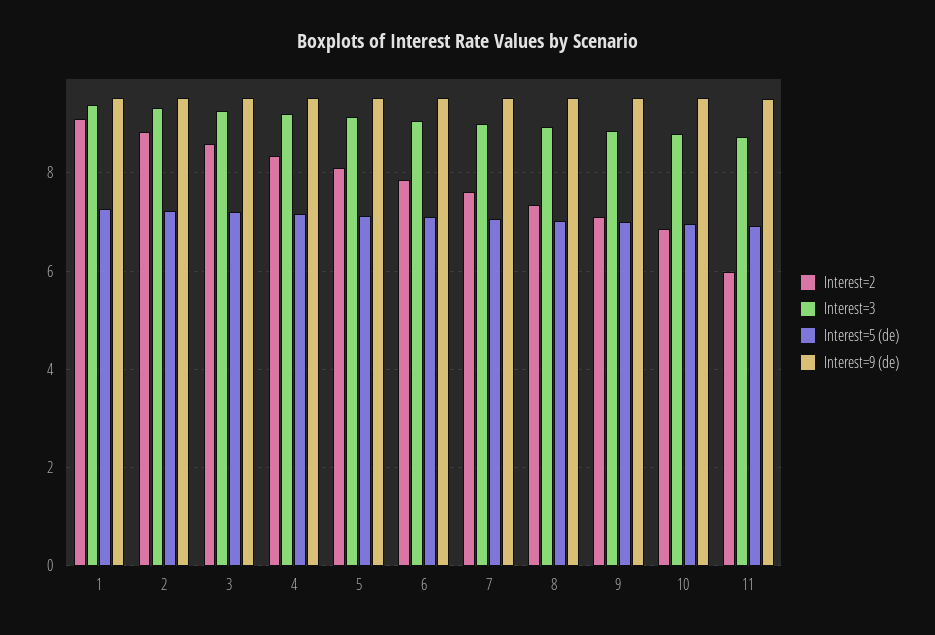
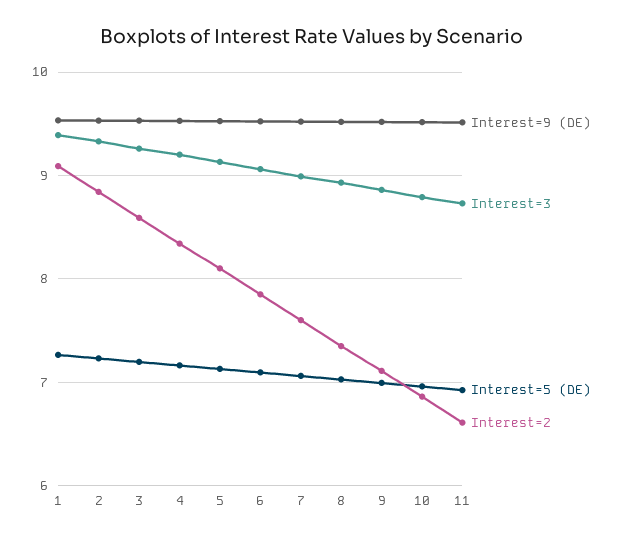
Interest=2, 11: 6 -> 6.6

